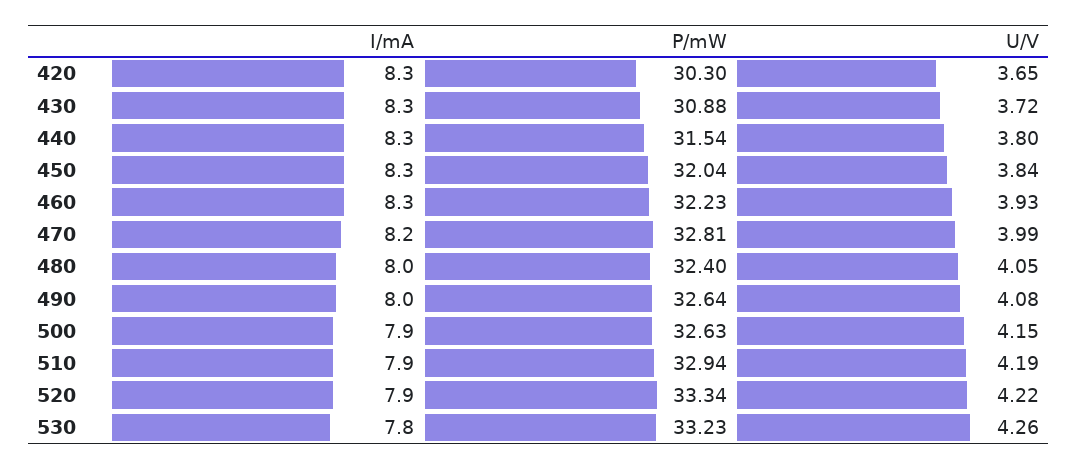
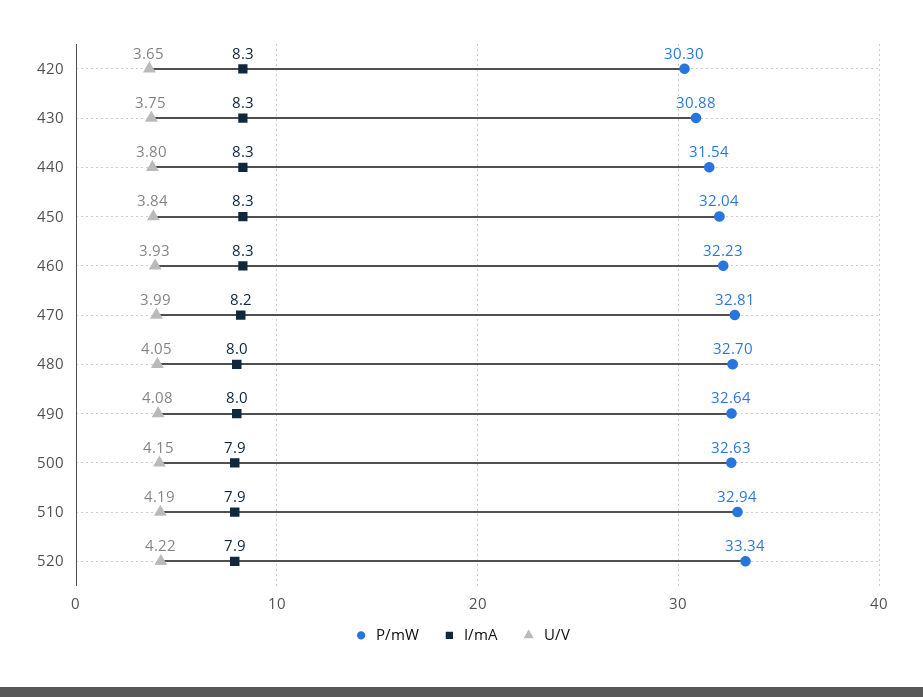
U/V, 430: 3.72 -> 3.75
P/mW, 480: 32.4 -> 32.7
I/mA, 530: 7.8 -> none
P/mW, 530: 33.23 -> none
U/V, 530: 4.26 -> none

